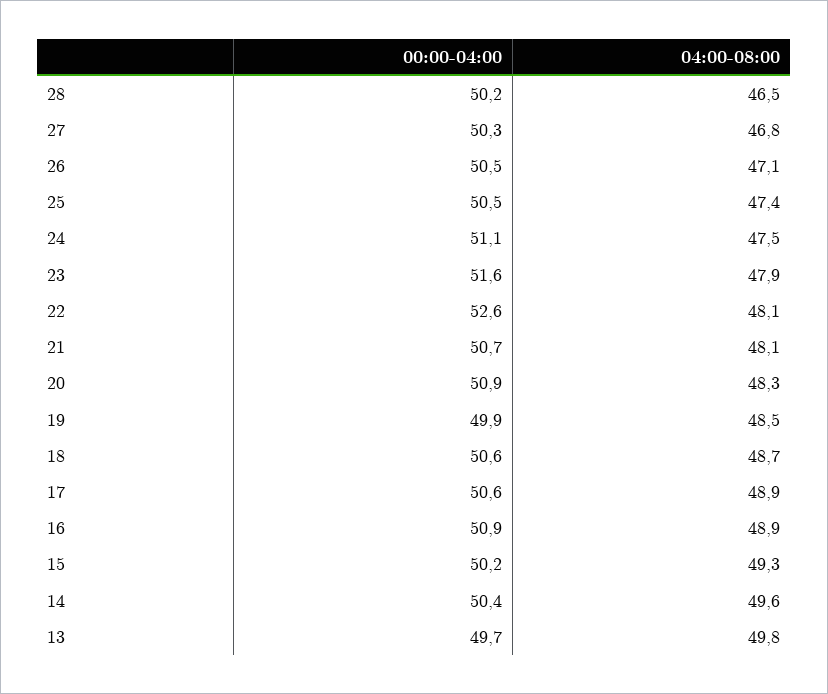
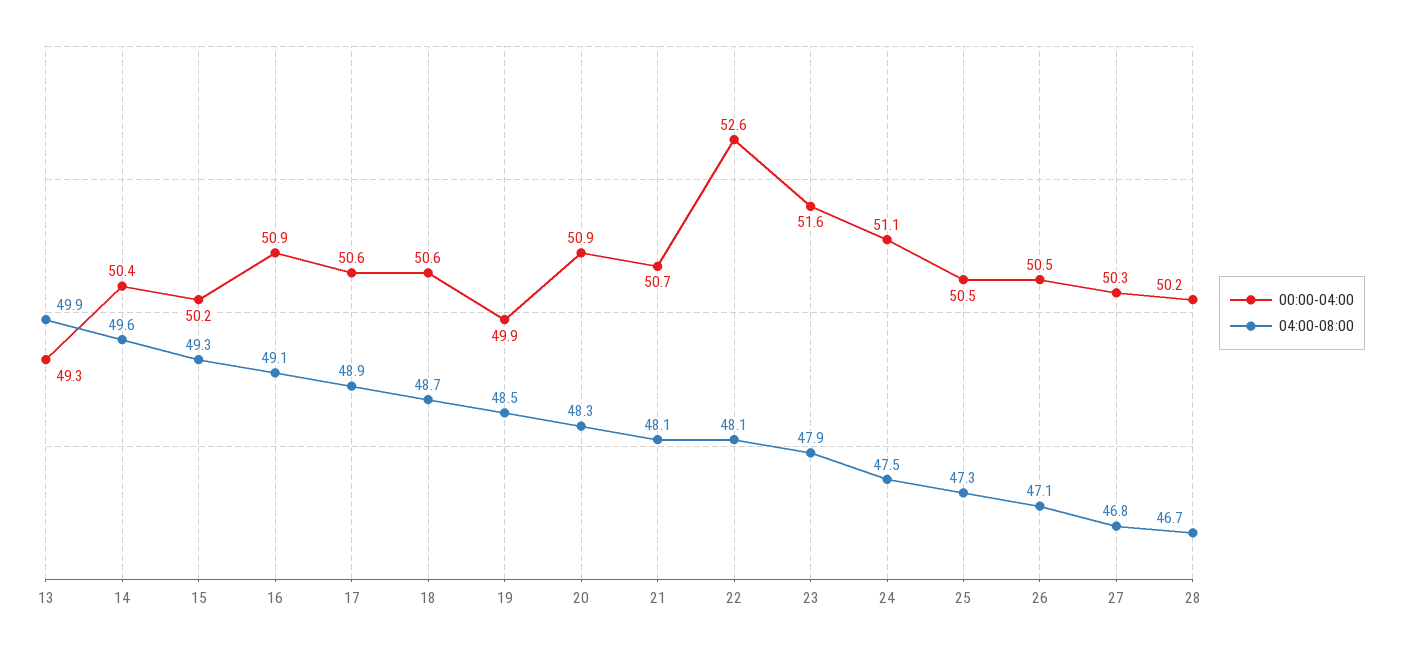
04:00-08:00, 28: 46.5 -> 46.7
04:00-08:00, 25: 47.4 -> 47.3
04:00-08:00, 16: 48.9 -> 49.1
00:00-04:00, 13: 49.7 -> 49.3
04:00-08:00, 13: 49.8 -> 49.9

